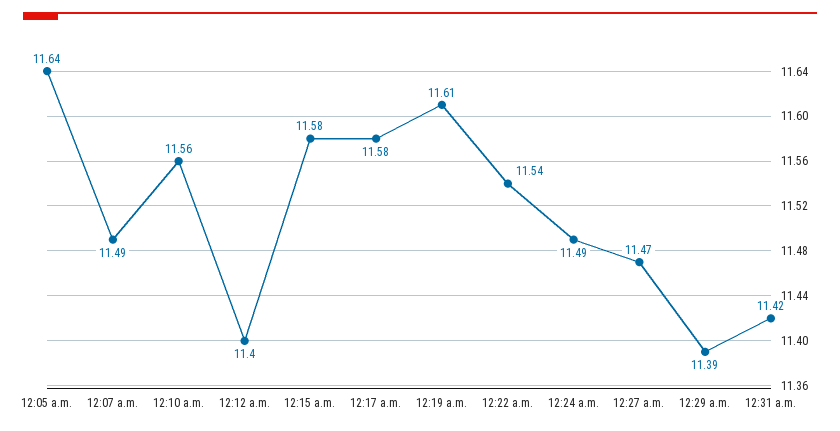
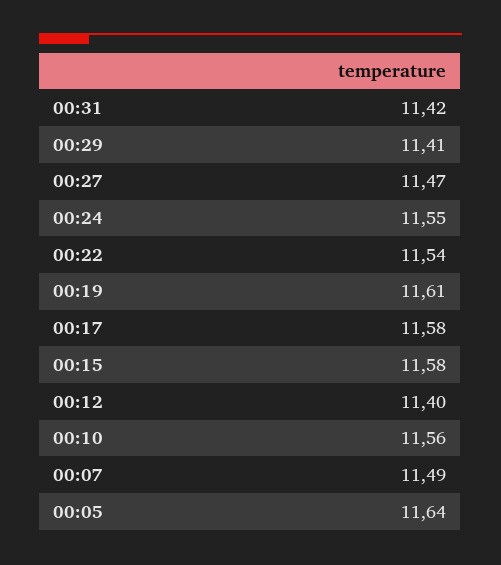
12:24 a.m.: 11.49 -> 11.55
12:29 a.m.: 11.39 -> 11.41

